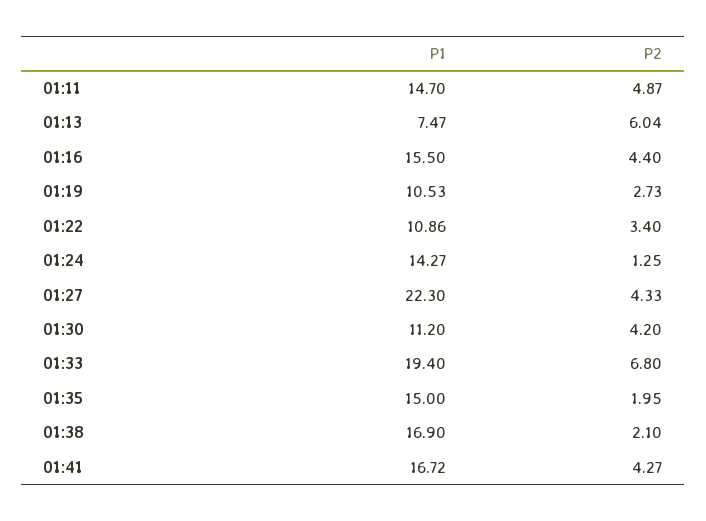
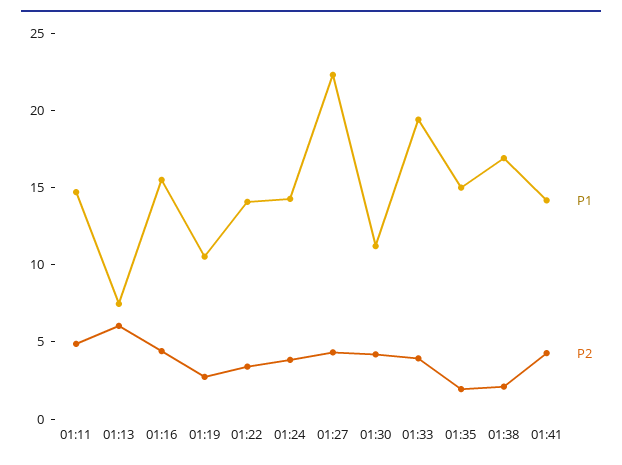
P1, 01:22: 10.86 -> 14
P2, 01:24: 1.25 -> 4
P2, 01:33: 6.8 -> 4
P1, 01:41: 16.72 -> 14

